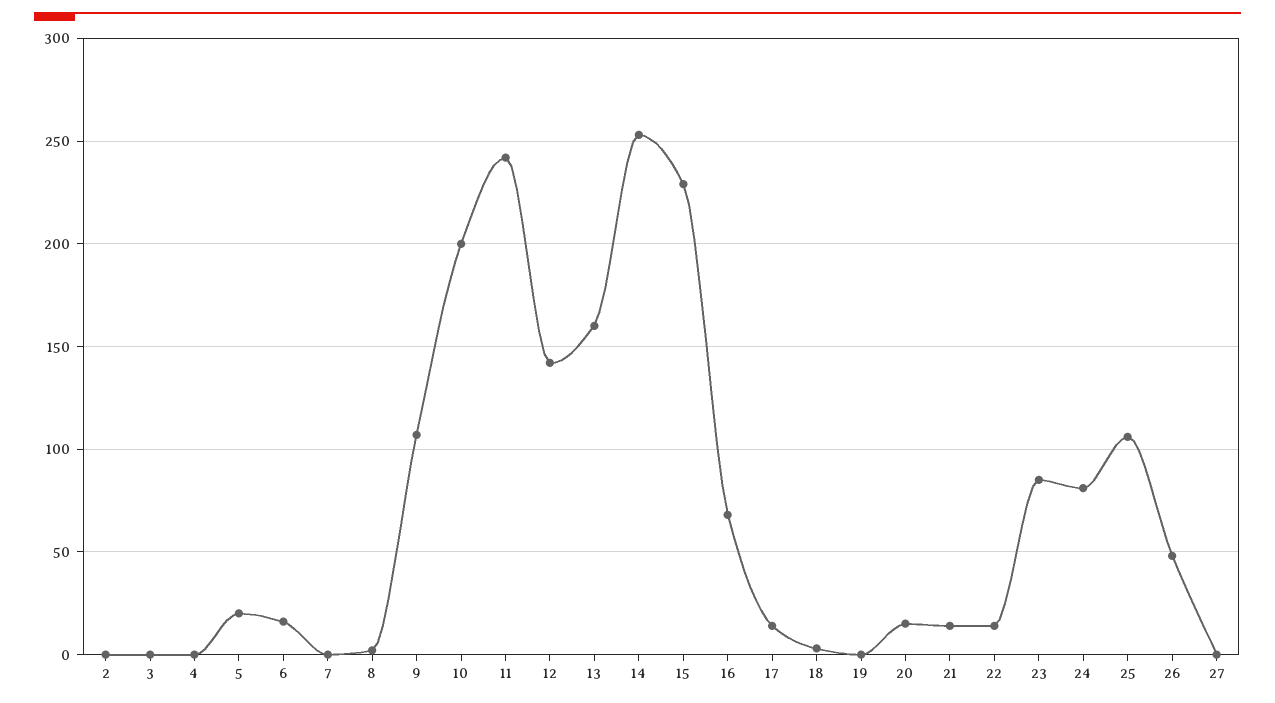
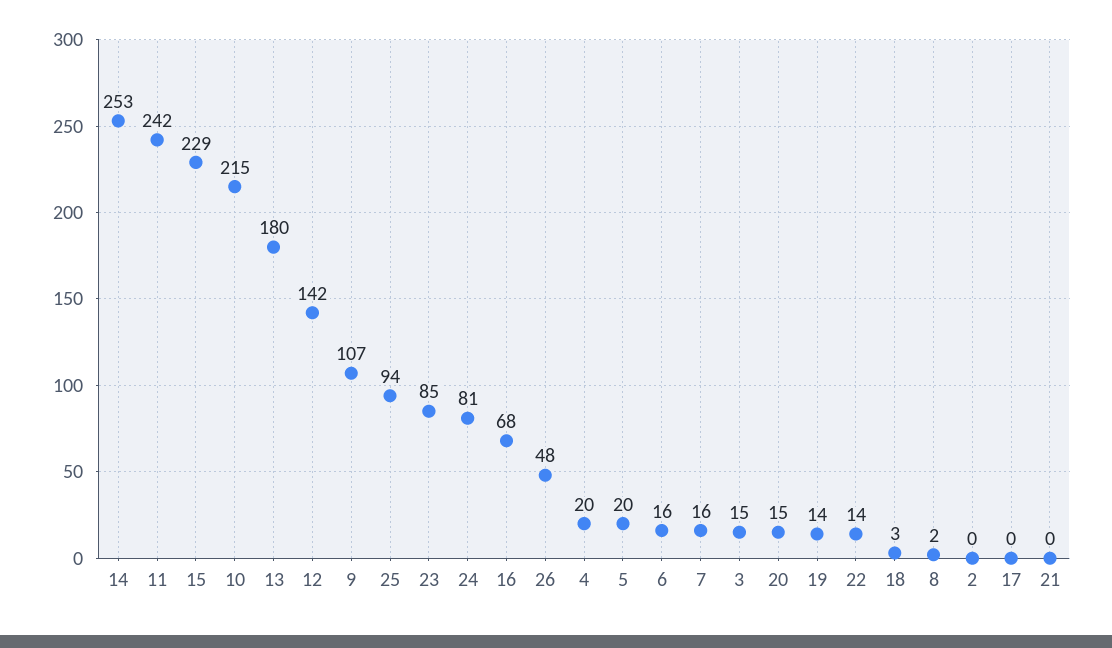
3: 0 -> 15
4: 0 -> 20
7: 0 -> 16
10: 200 -> 215
13: 160 -> 180
17: 15 -> 0
19: 0 -> 14
21: 15 -> 0
25: 105 -> 94
27: 0 -> none

